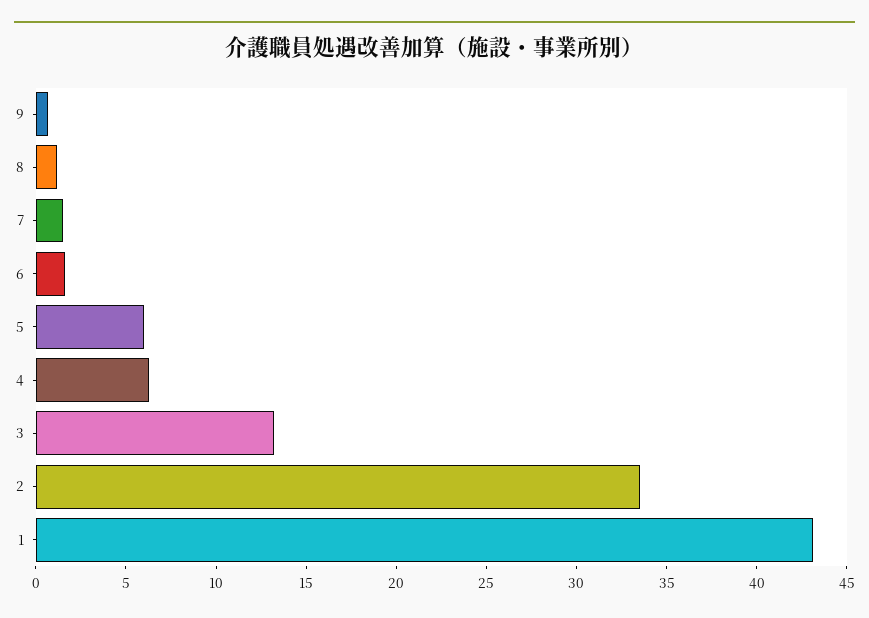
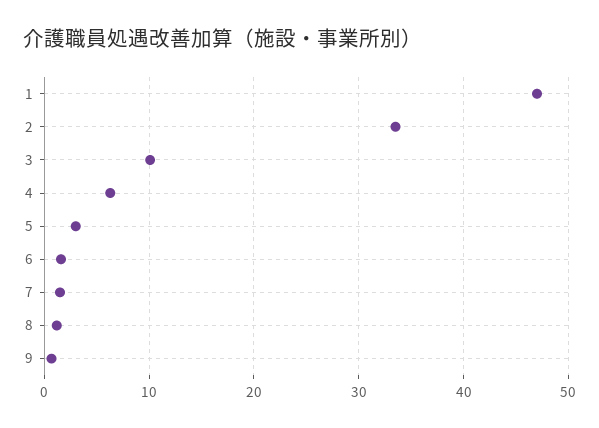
5: 6 -> 3
3: 13 -> 10
1: 43 -> 47

